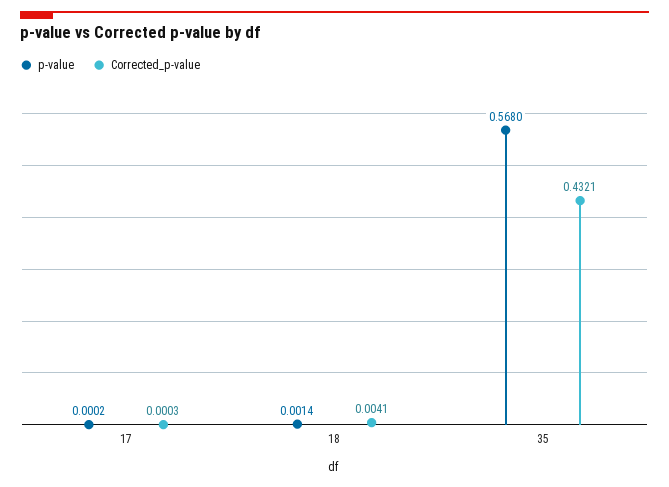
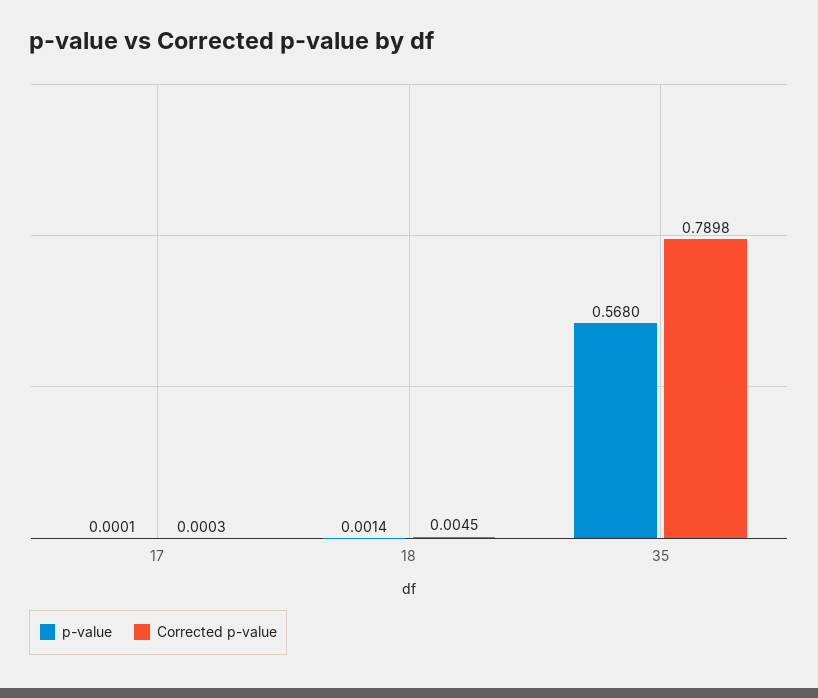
p-value, 17: 0.0002 -> 0.0001
Corrected_p-value, 18: 0.0041 -> 0.0045
Corrected_p-value, 35: 0.4321 -> 0.7898

